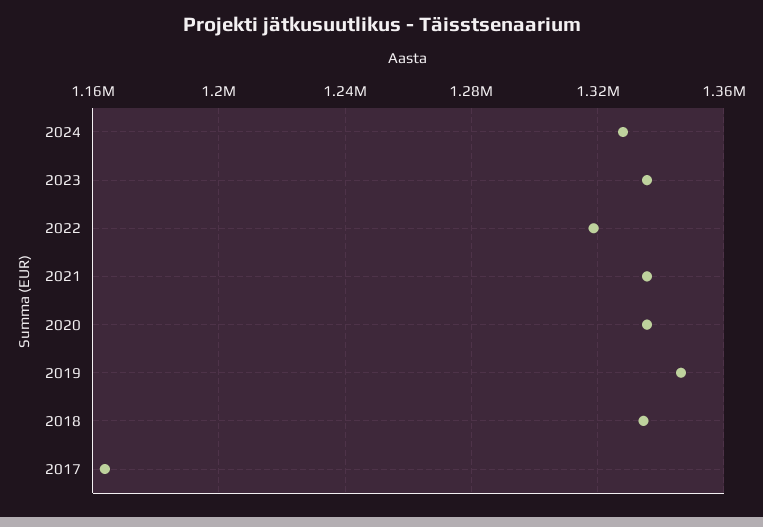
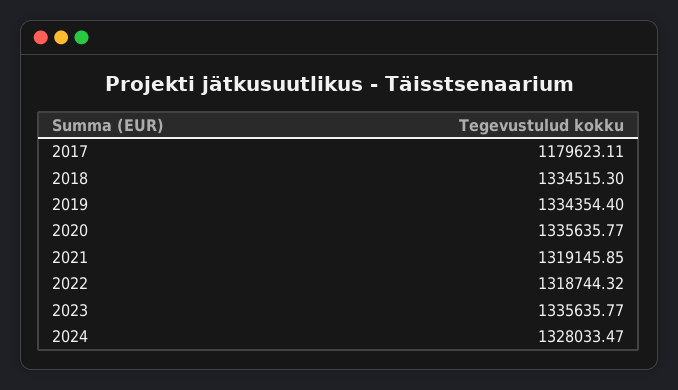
2021: 1335000 -> 1319145.85
2019: 1345000 -> 1334354.4
2017: 1165000 -> 1179623.11

